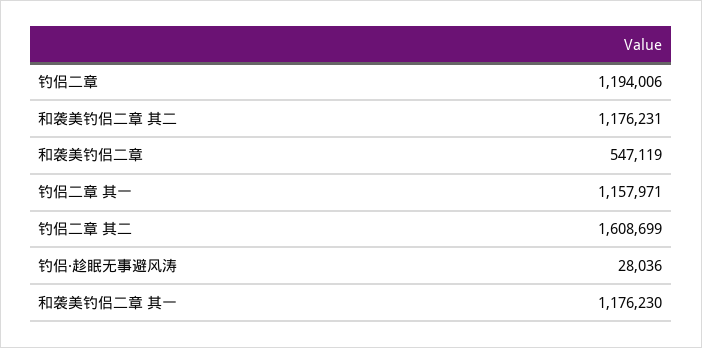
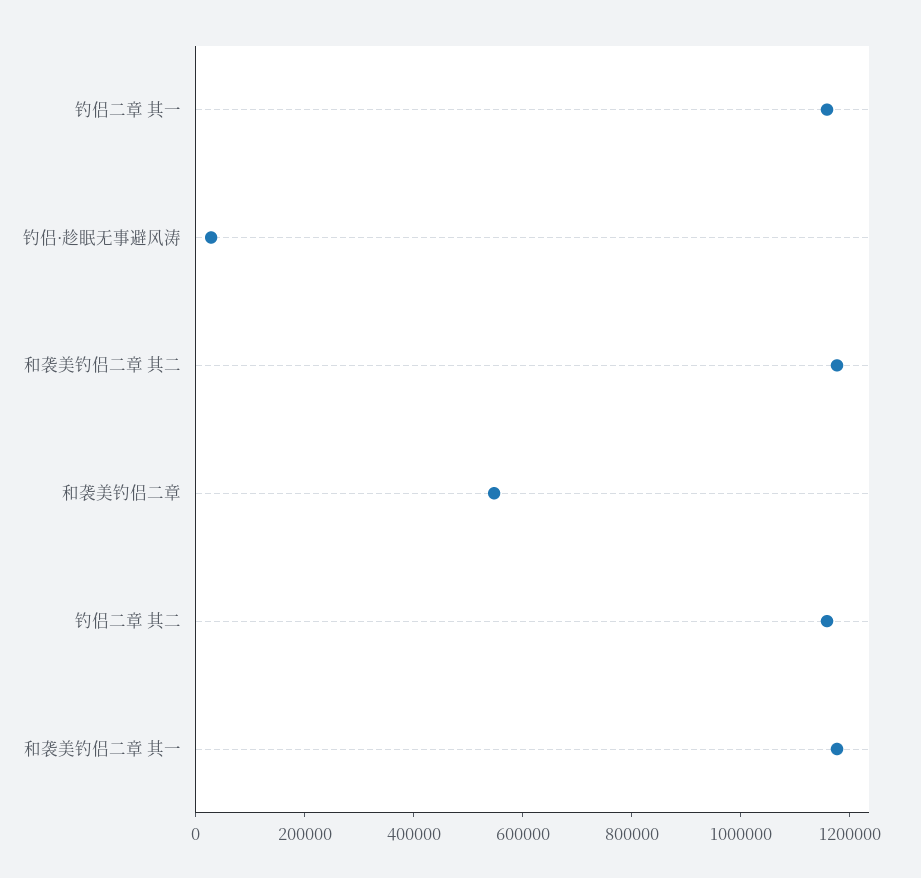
钓侣二章: 1194006 -> none
钓侣二章 其二: 1608699 -> 1150000

